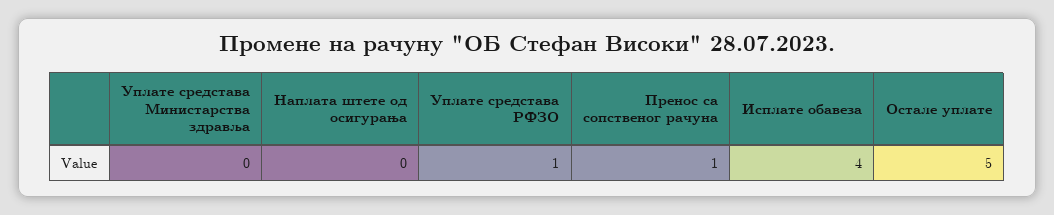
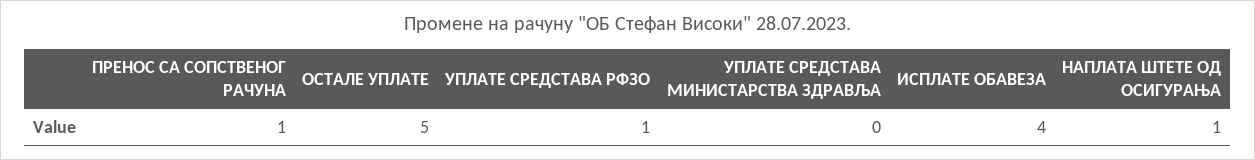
Наплата штете од осигурања: 0 -> 1

